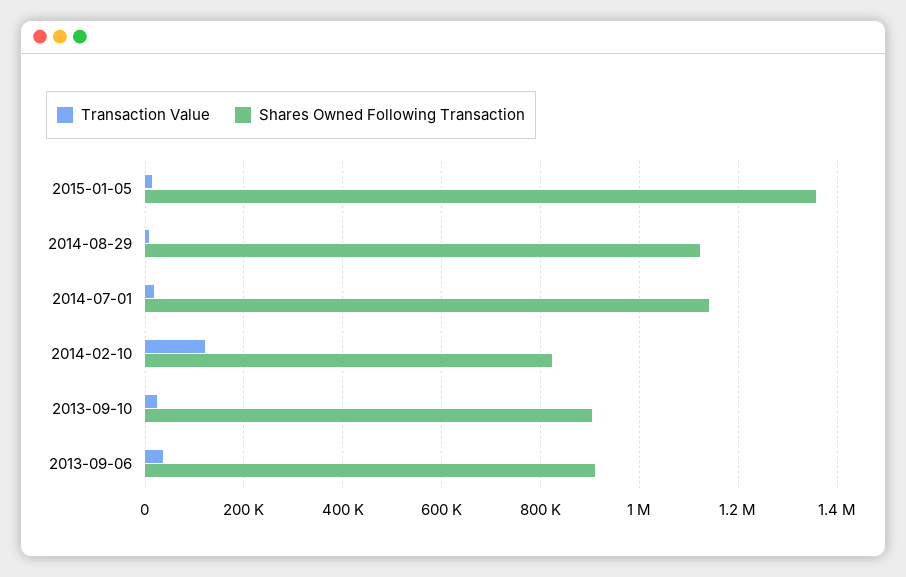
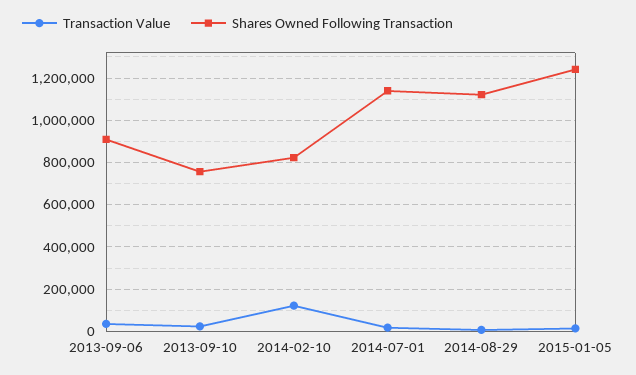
Shares Owned Following Transaction, 2015-01-05: 1360000 -> 1250000
Shares Owned Following Transaction, 2013-09-10: 900000 -> 750000

